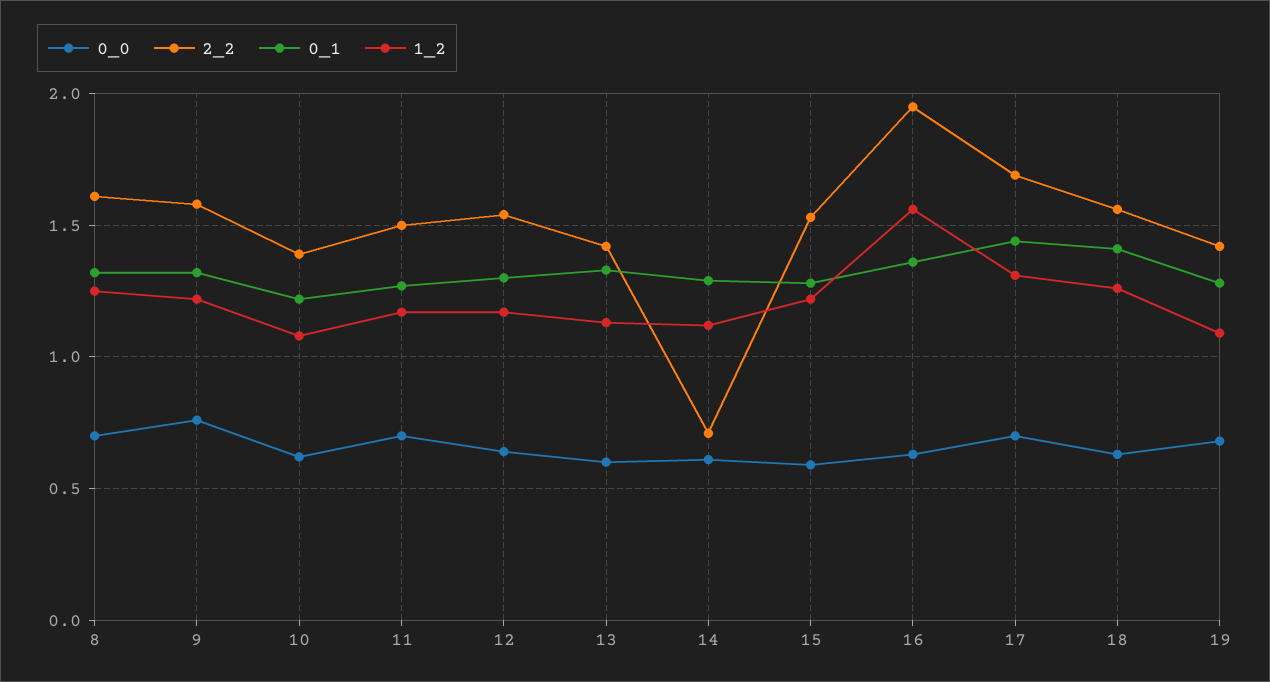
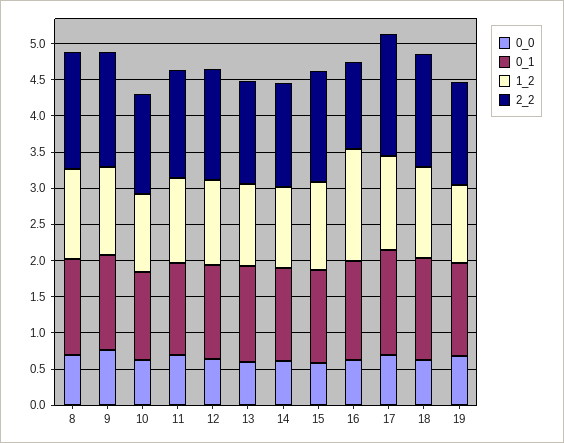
2_2, 14: 0.7 -> 1.5
2_2, 16: 1.95 -> 1.25

